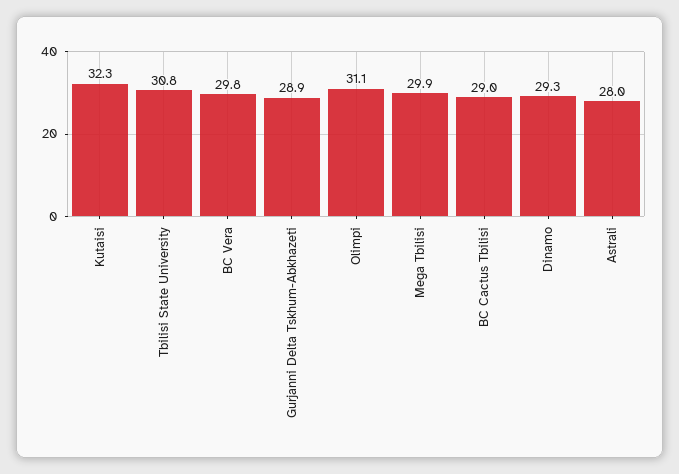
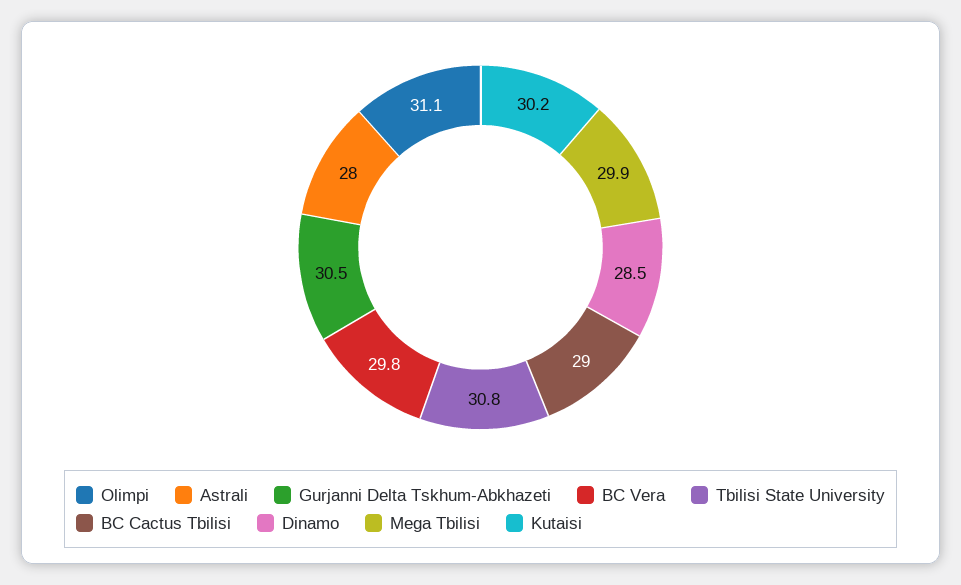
Kutaisi: 32.3 -> 30.2
Gurjanni Delta Tskhum-Abkhazeti: 28.9 -> 30.5
Dinamo: 29.3 -> 28.5

